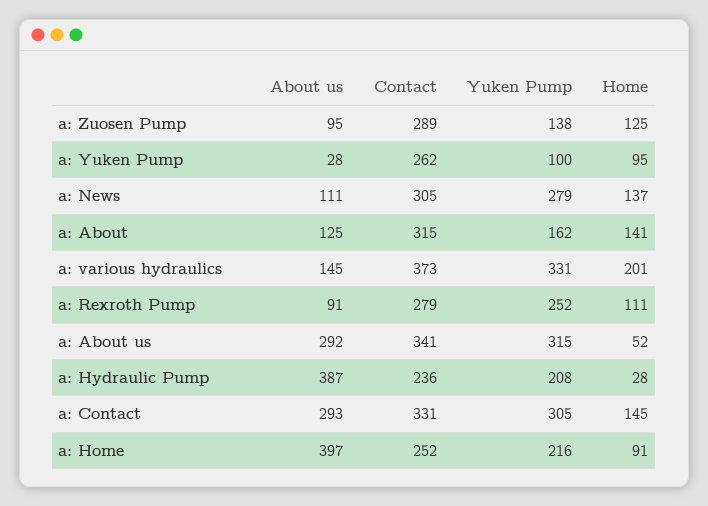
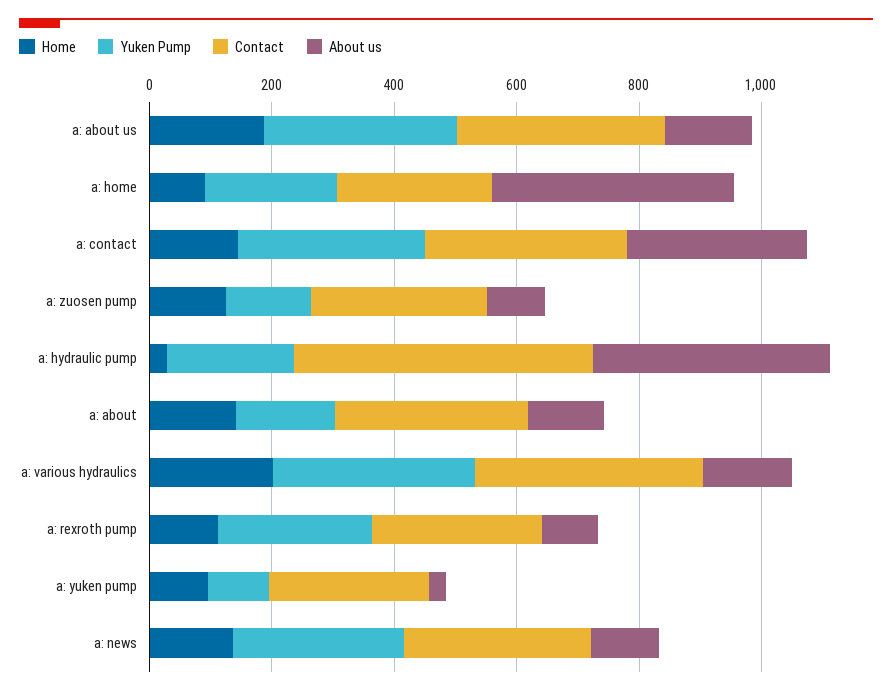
About us, a: About us: 292 -> 150
Home, a: About us: 52 -> 200
Contact, a: Hydraulic Pump: 236 -> 500

